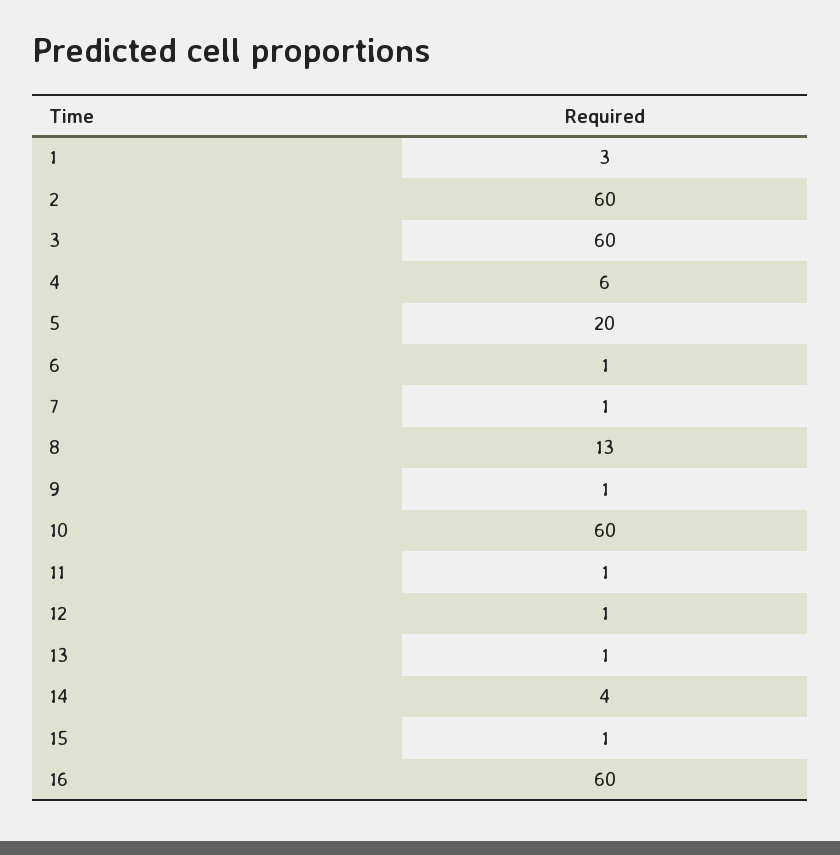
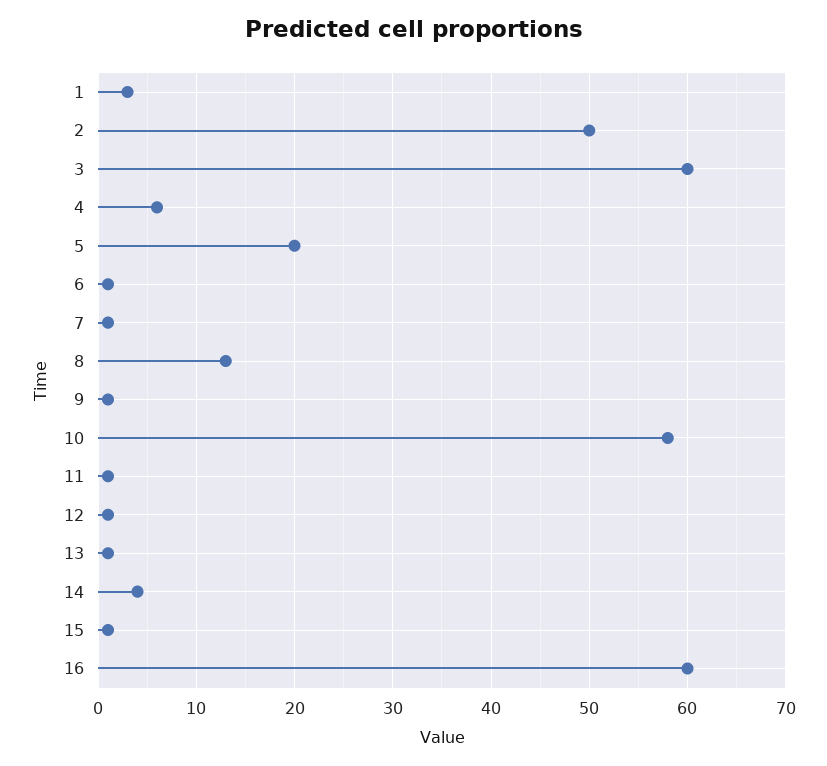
2: 60 -> 50
10: 60 -> 58

